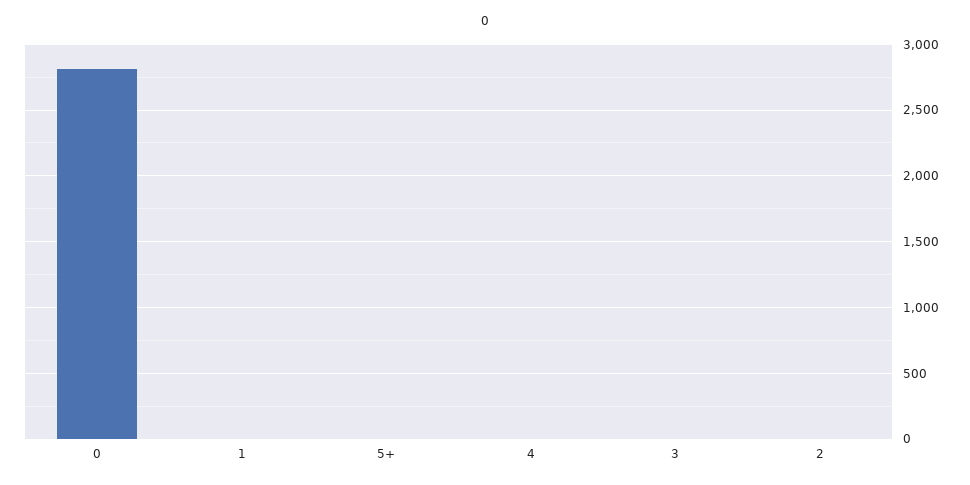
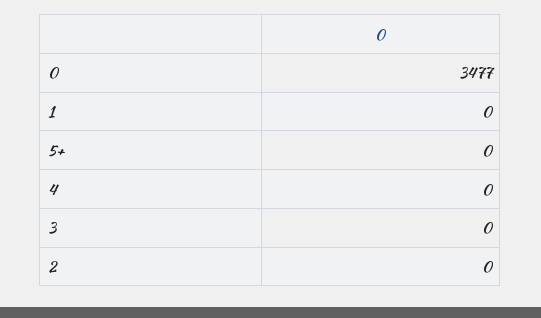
0: 2800 -> 3477

